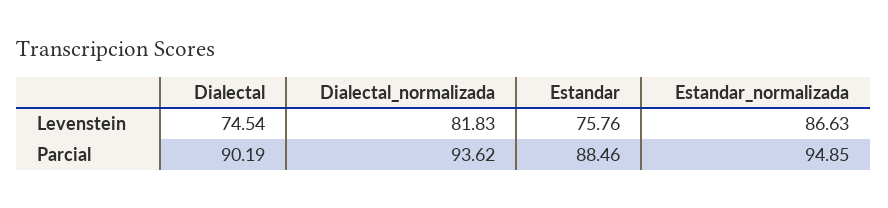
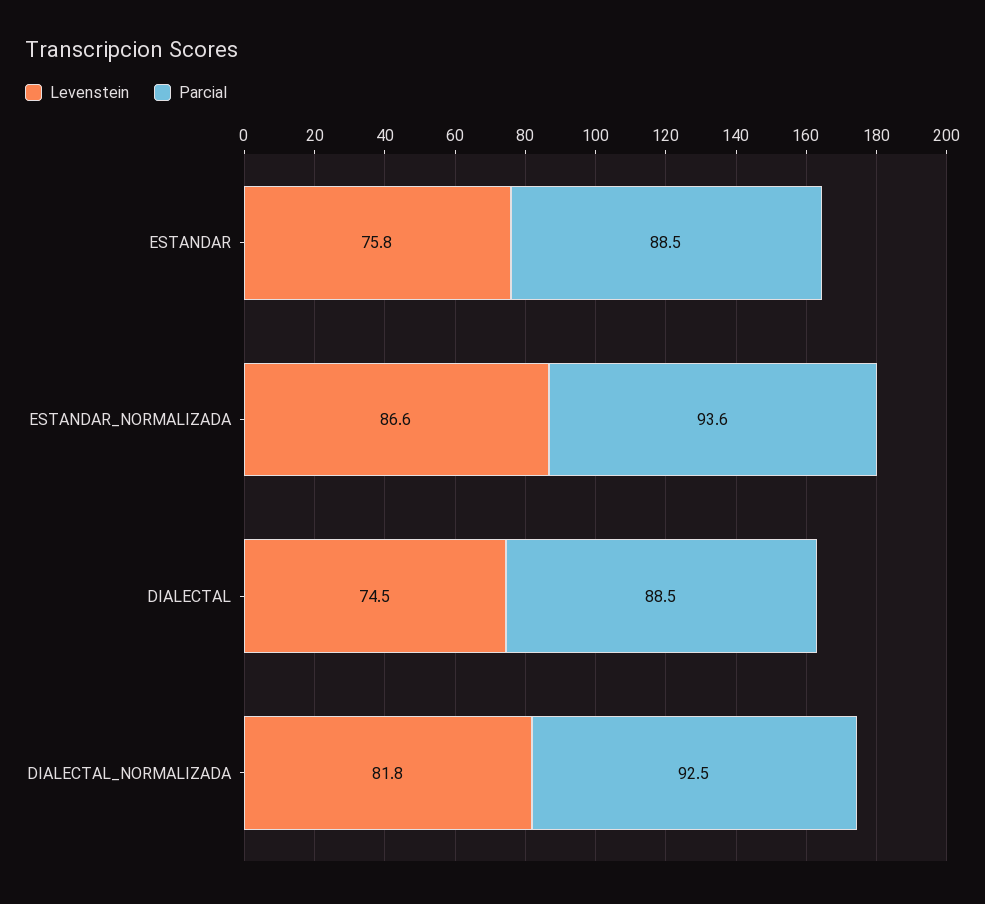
Parcial, Dialectal: 90.19 -> 88.5
Parcial, Dialectal_normalizada: 93.62 -> 92.5
Parcial, Estandar_normalizada: 94.85 -> 93.6

